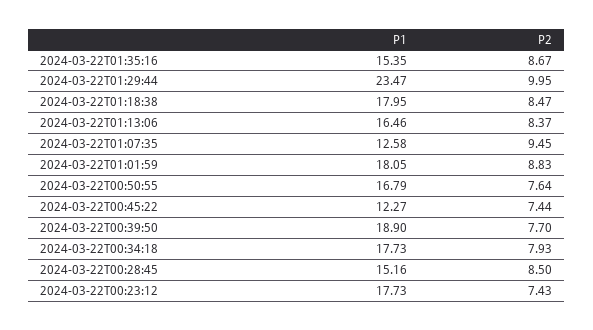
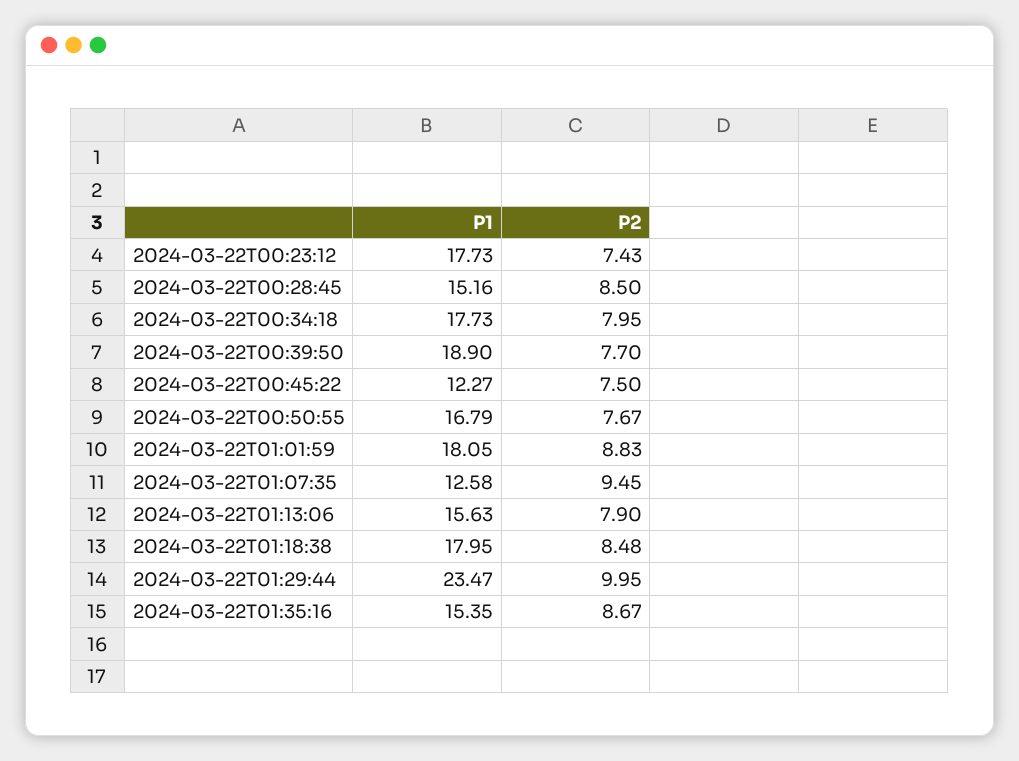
P2, 2024-03-22T01:18:38: 8.47 -> 8.48
P1, 2024-03-22T01:13:06: 16.46 -> 15.63
P2, 2024-03-22T01:13:06: 8.37 -> 7.9
P2, 2024-03-22T00:50:55: 7.64 -> 7.67
P2, 2024-03-22T00:45:22: 7.44 -> 7.5
P2, 2024-03-22T00:34:18: 7.93 -> 7.95

